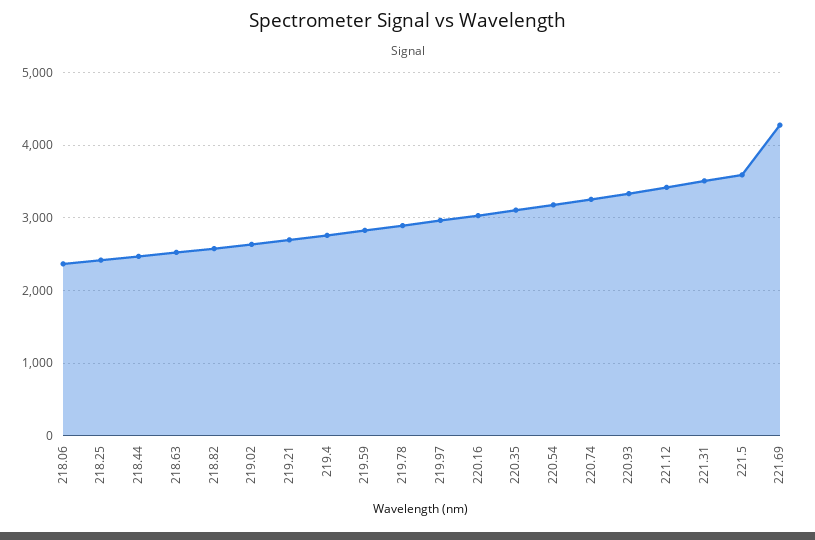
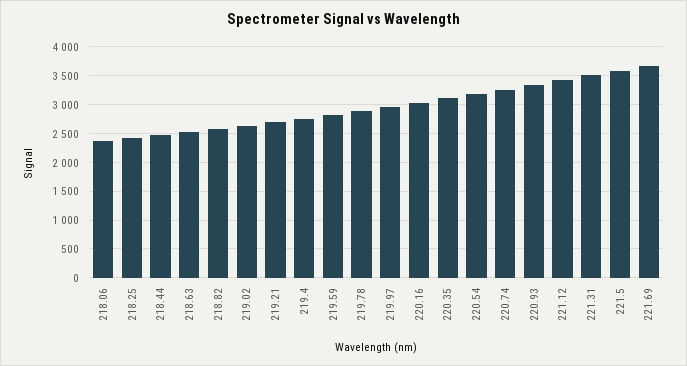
221.69: 4300 -> 3750

